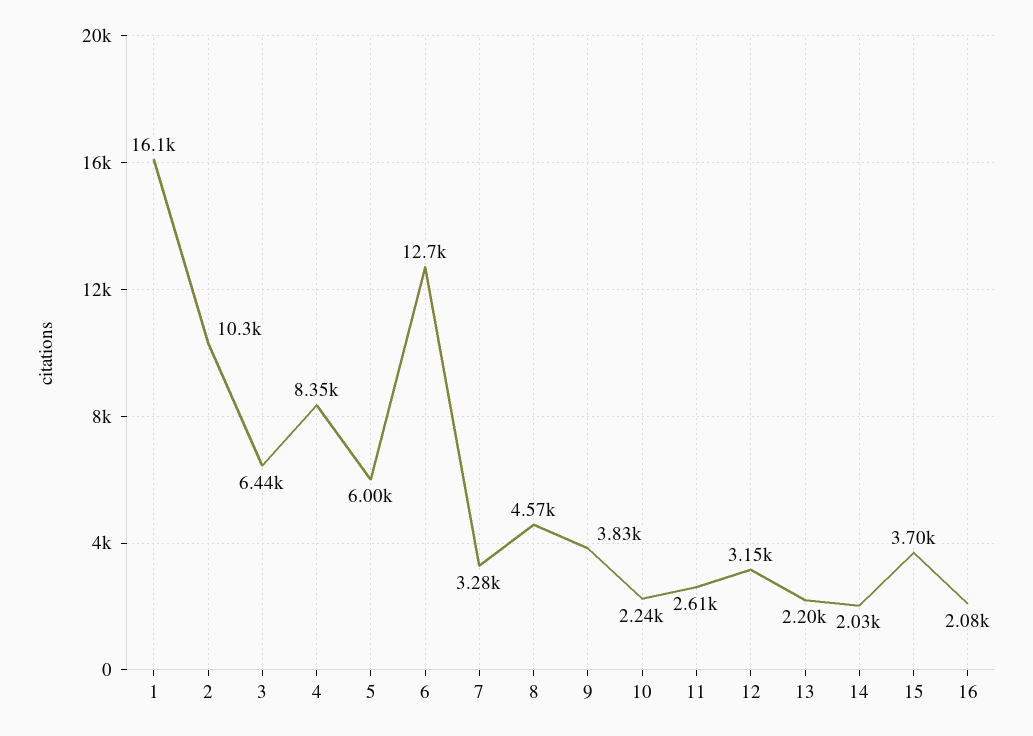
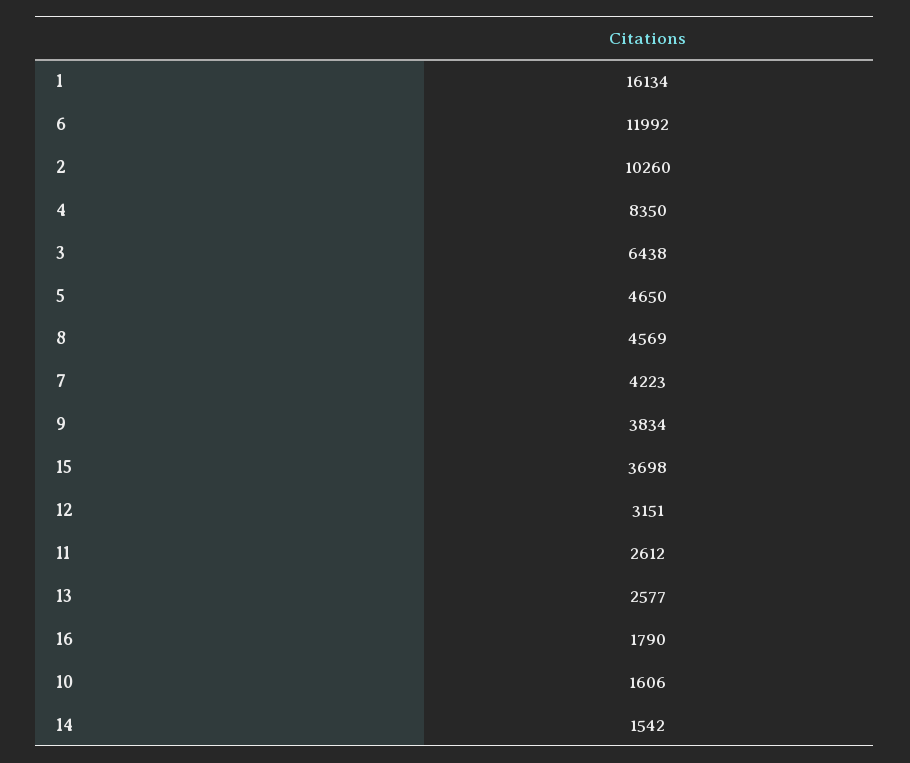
5: 6000 -> 4650
6: 12700 -> 11992
7: 3280 -> 4223
10: 2240 -> 1606
13: 2200 -> 2577
14: 2030 -> 1542
16: 2080 -> 1790

